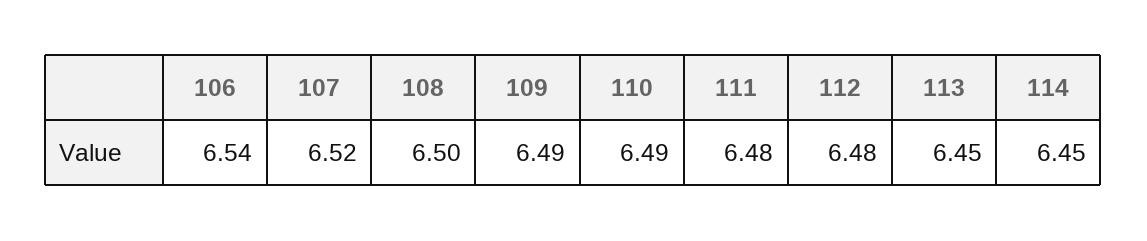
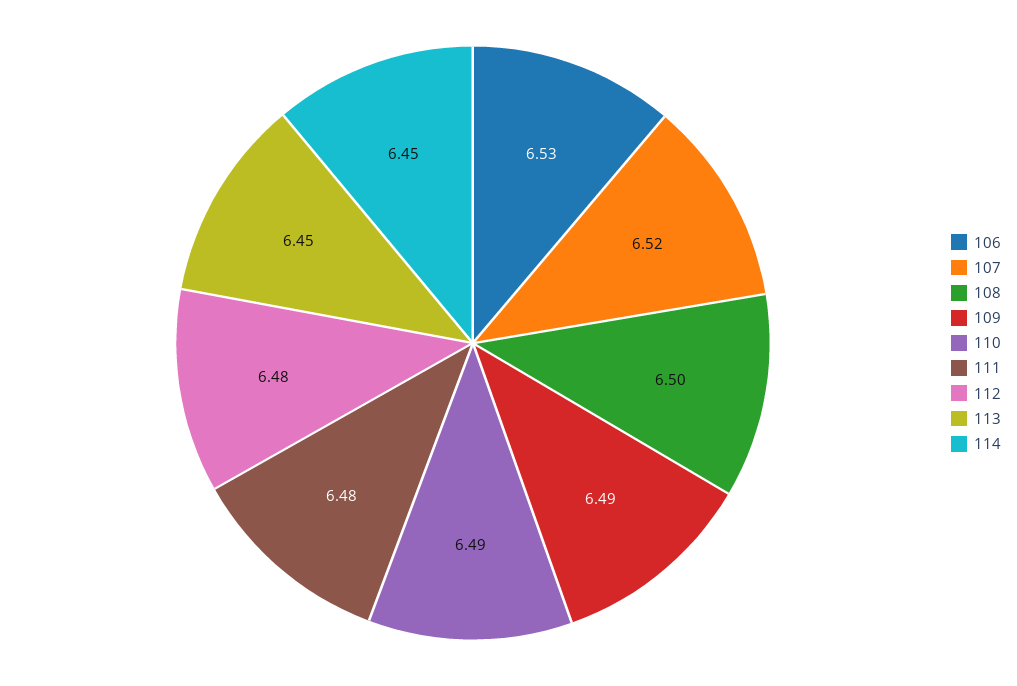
106: 6.54 -> 6.53

